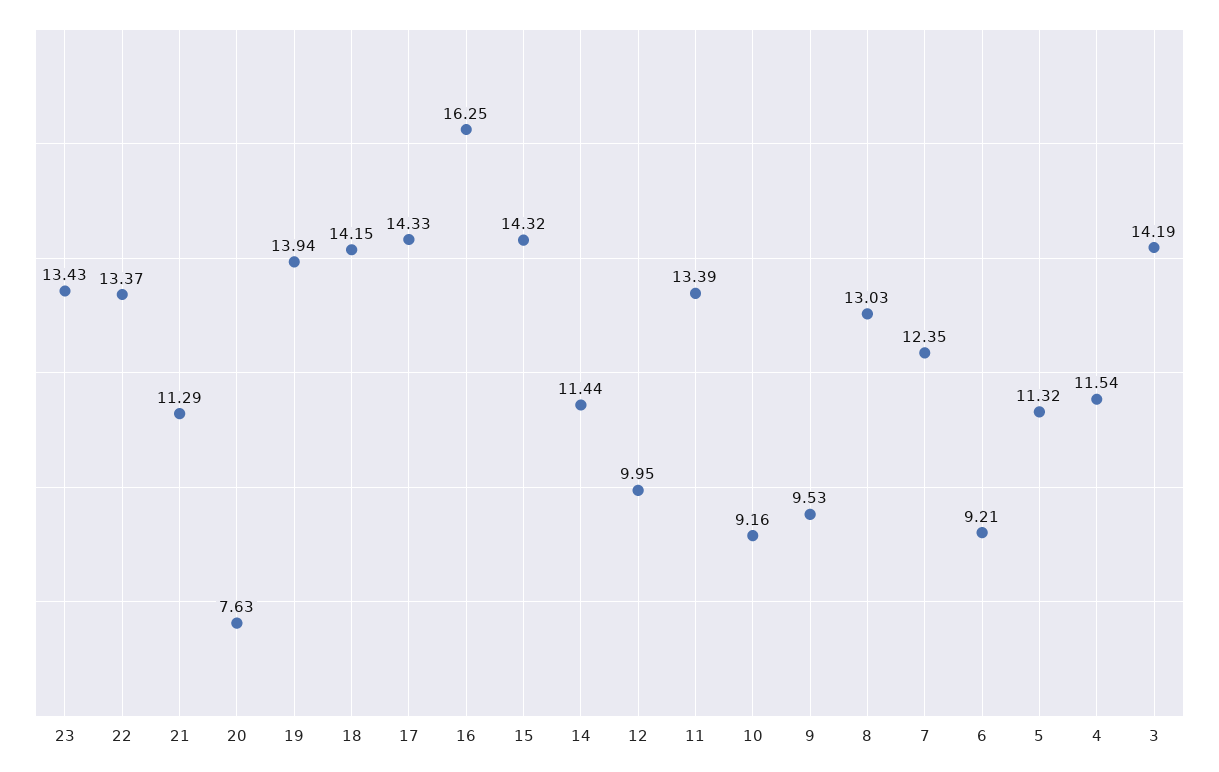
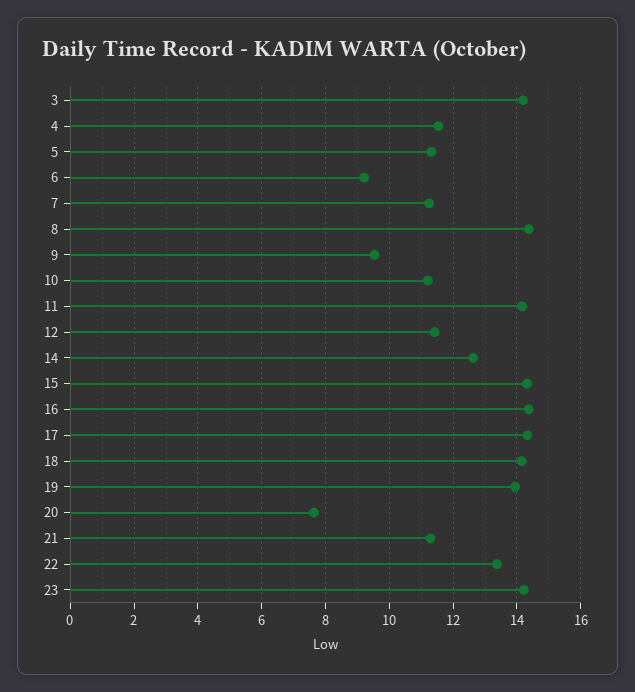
23: 13.43 -> 14.2
16: 16.25 -> 14.4
14: 11.44 -> 12.6
12: 9.95 -> 11.4
11: 13.39 -> 14.2
10: 9.16 -> 11.2
8: 13.03 -> 14.4
7: 12.35 -> 11.2

